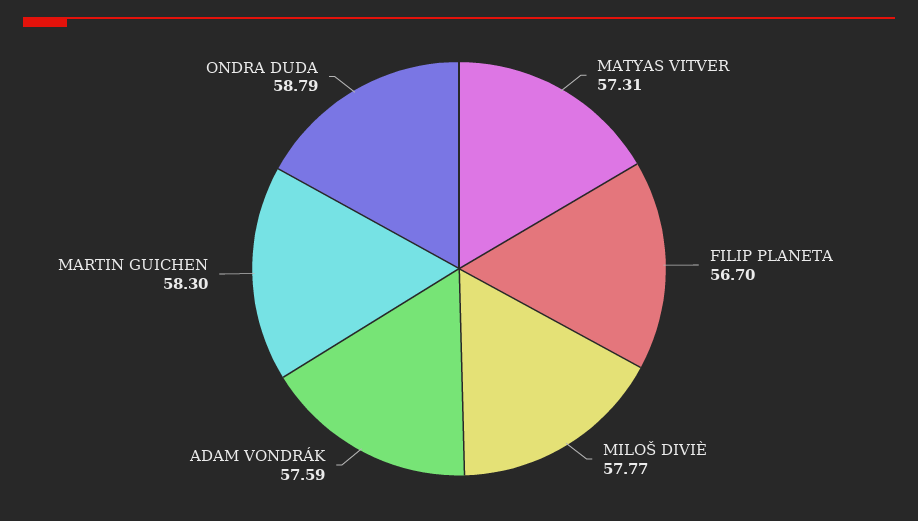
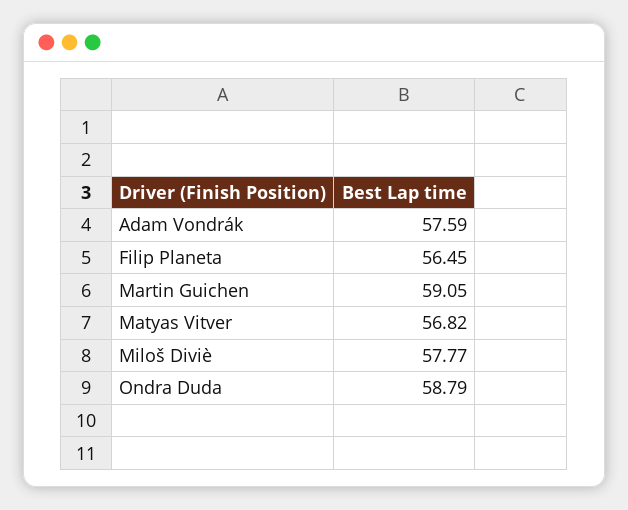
MATYAS VITVER: 57.31 -> 56.82
FILIP PLANETA: 56.7 -> 56.45
MARTIN GUICHEN: 58.3 -> 59.05

